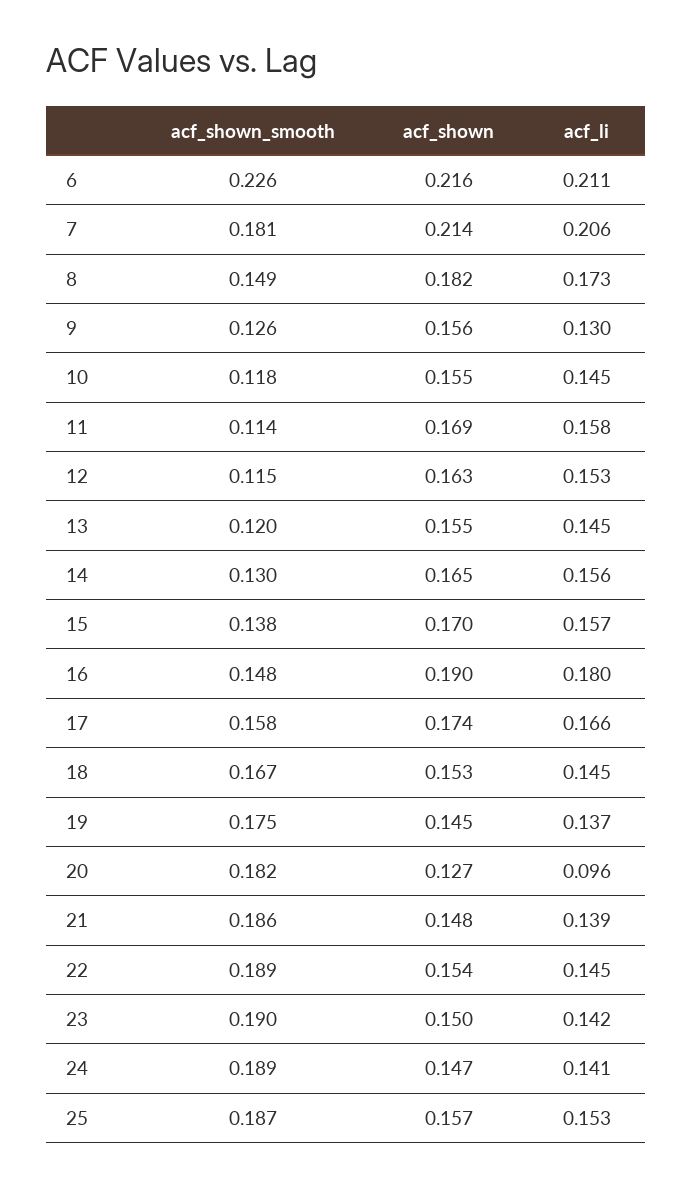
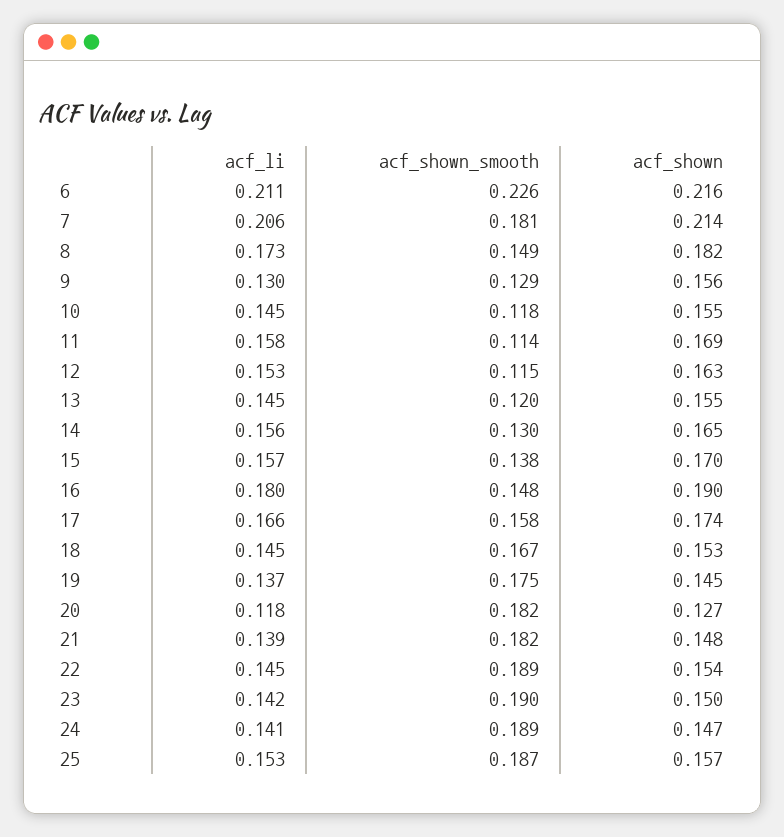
acf_shown_smooth, 9: 0.126 -> 0.129
acf_li, 20: 0.096 -> 0.118
acf_shown_smooth, 21: 0.186 -> 0.182

